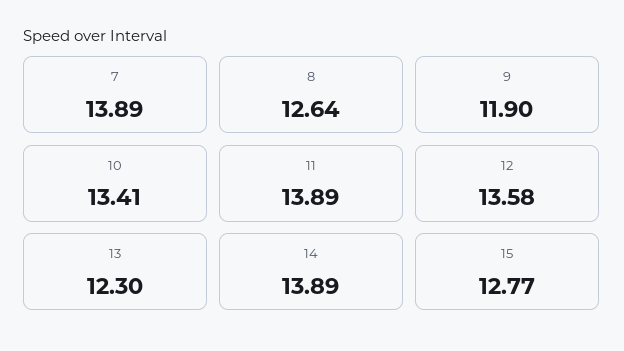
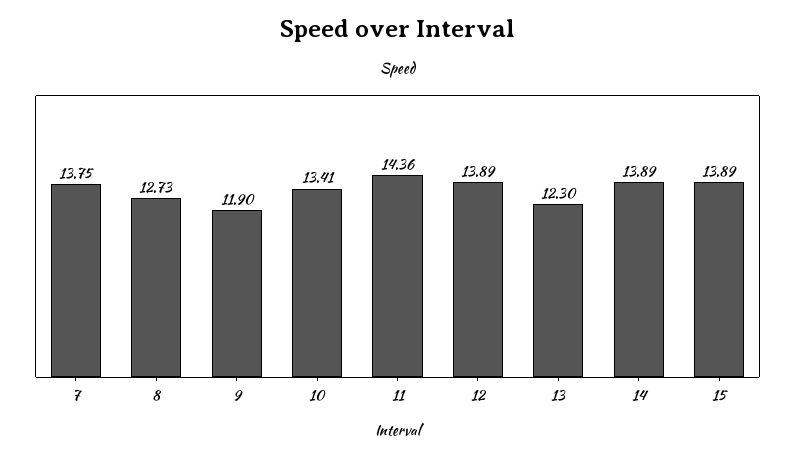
7: 13.89 -> 13.75
8: 12.64 -> 12.73
11: 13.89 -> 14.36
12: 13.58 -> 13.89
15: 12.77 -> 13.89

